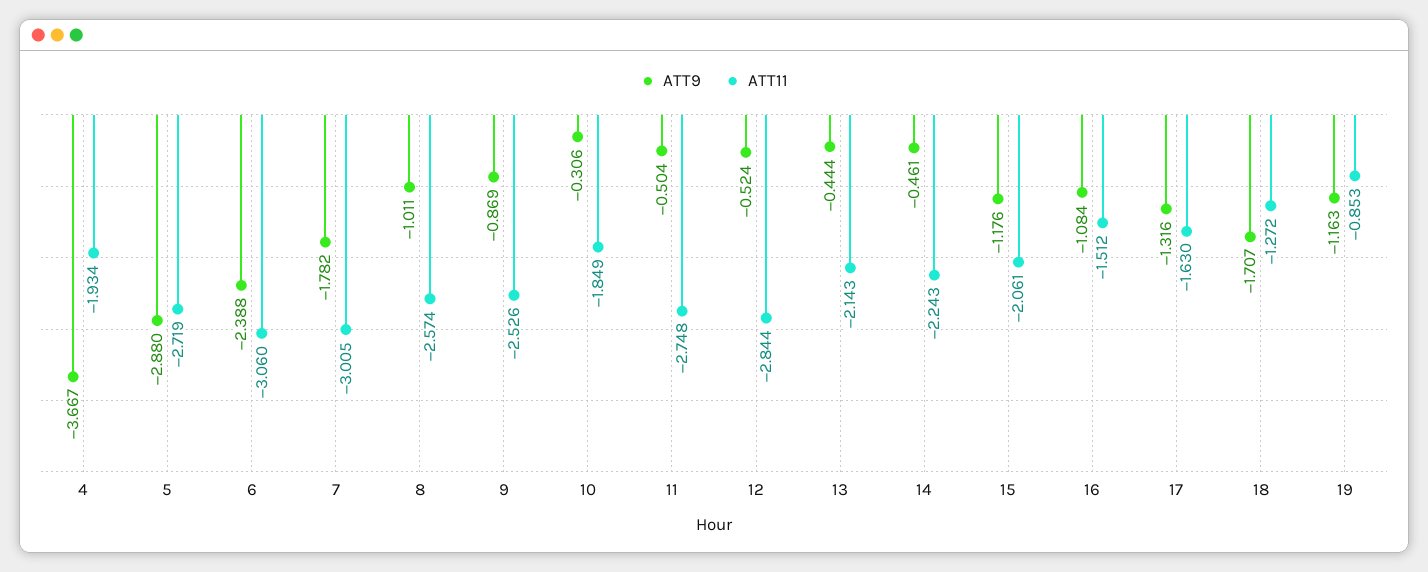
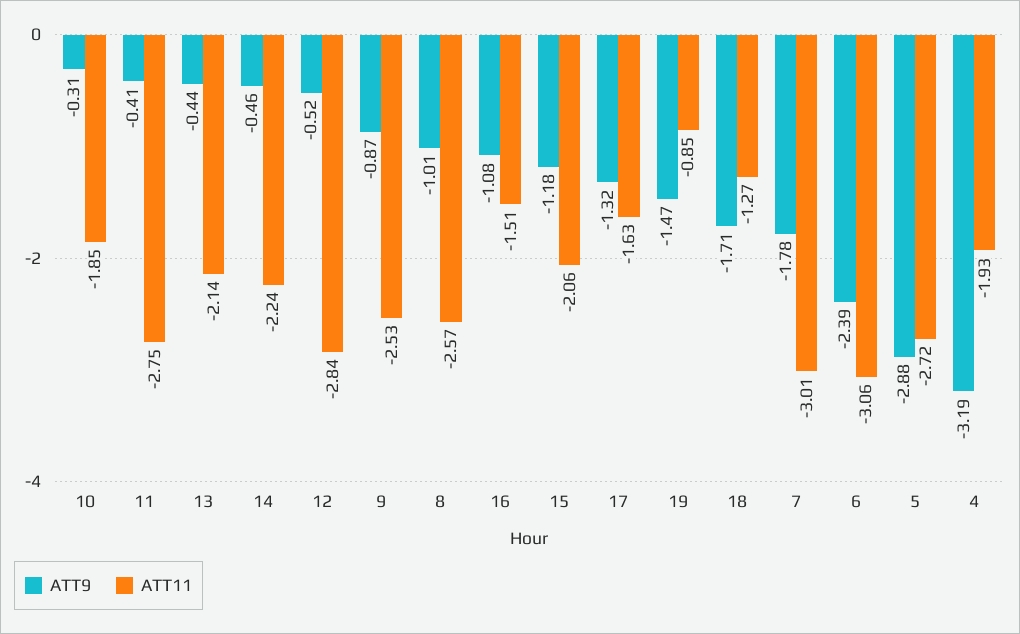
ATT9, 4: -3.667 -> -3.19
ATT9, 11: -0.504 -> -0.41
ATT9, 19: -1.163 -> -1.47

